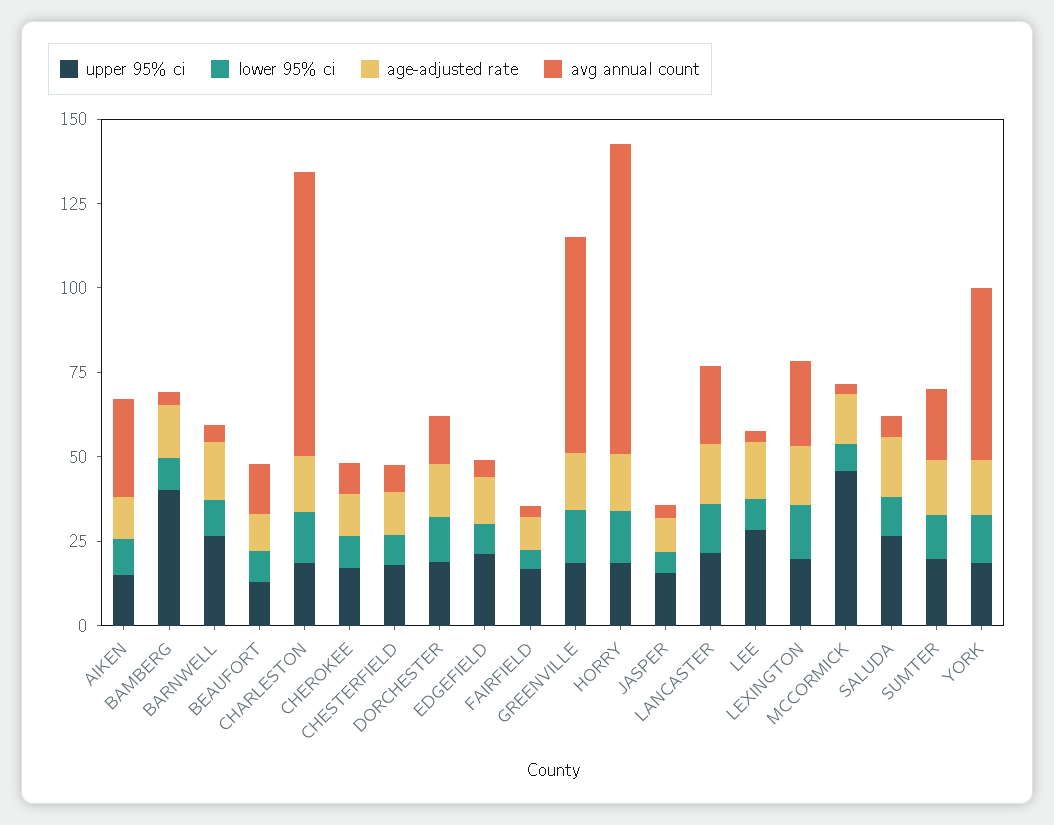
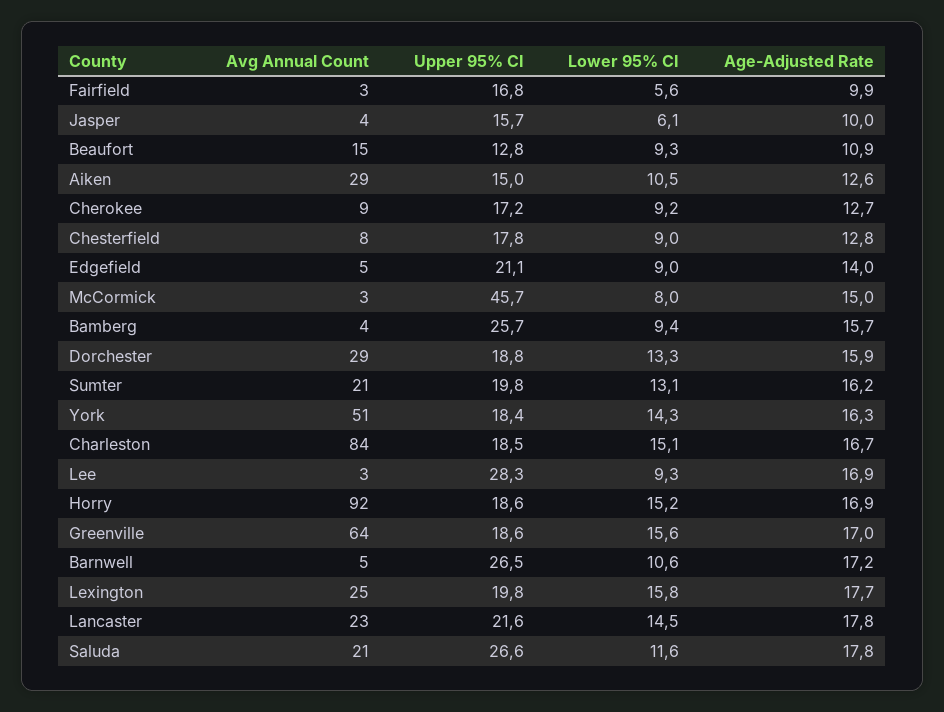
upper 95% ci, BAMBERG: 40 -> 25.7
avg annual count, DORCHESTER: 15 -> 29
avg annual count, SALUDA: 5 -> 21

